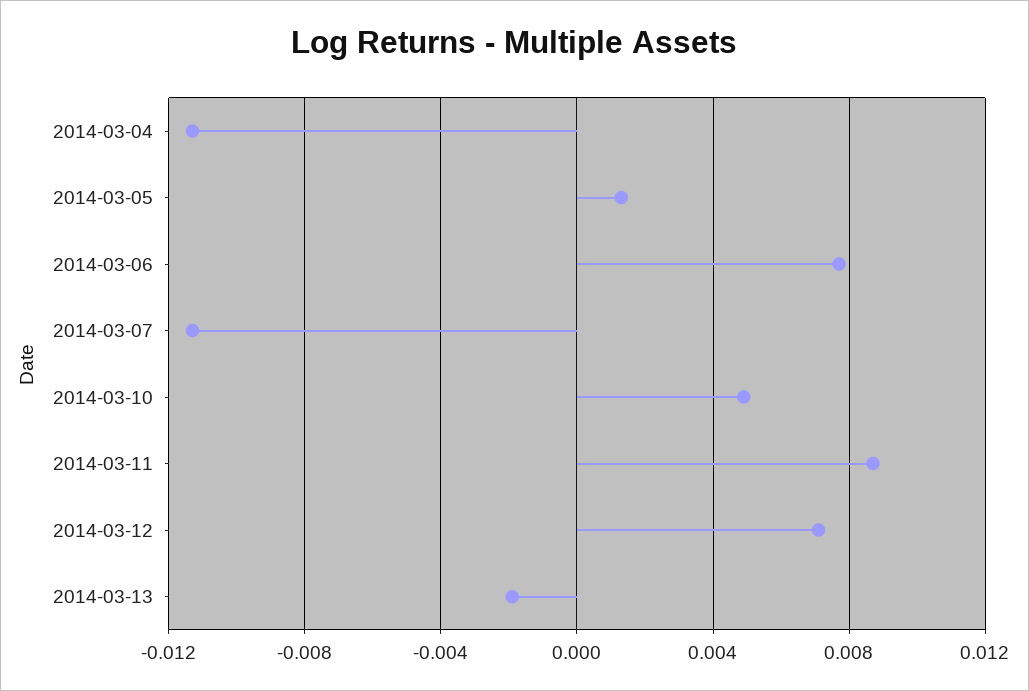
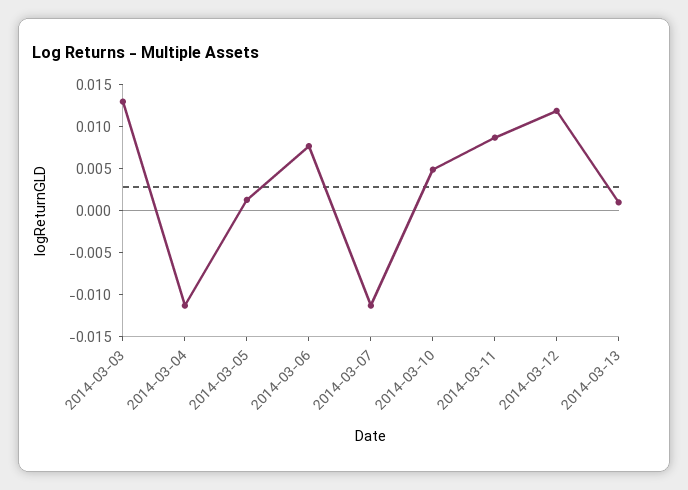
2014-03-12: 0.007 -> 0.012
2014-03-13: -0.002 -> 0.001
2014-03-03: none -> 0.013

